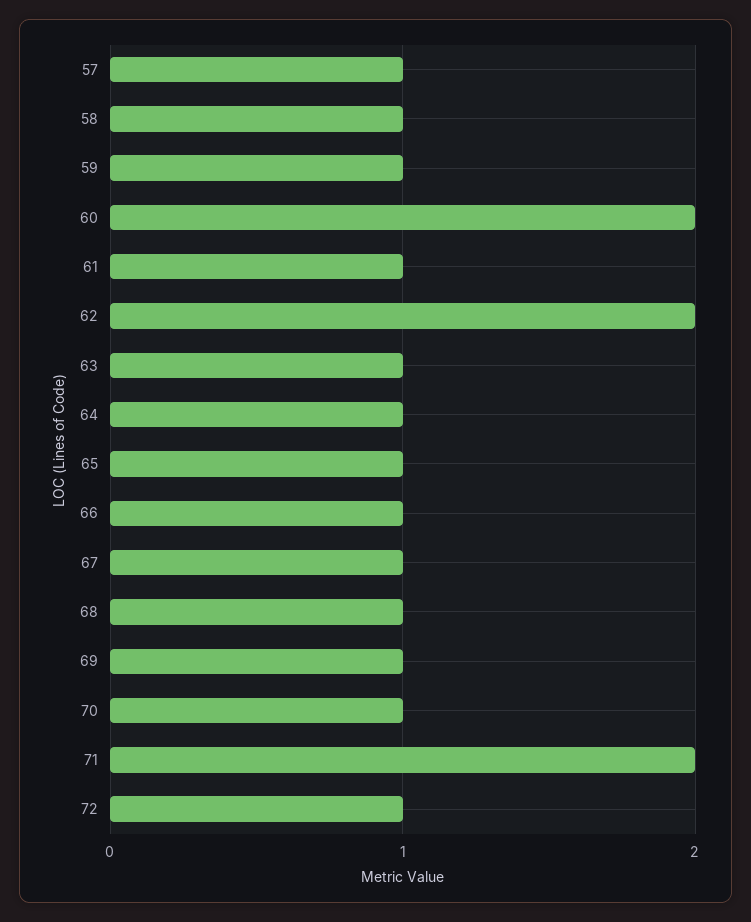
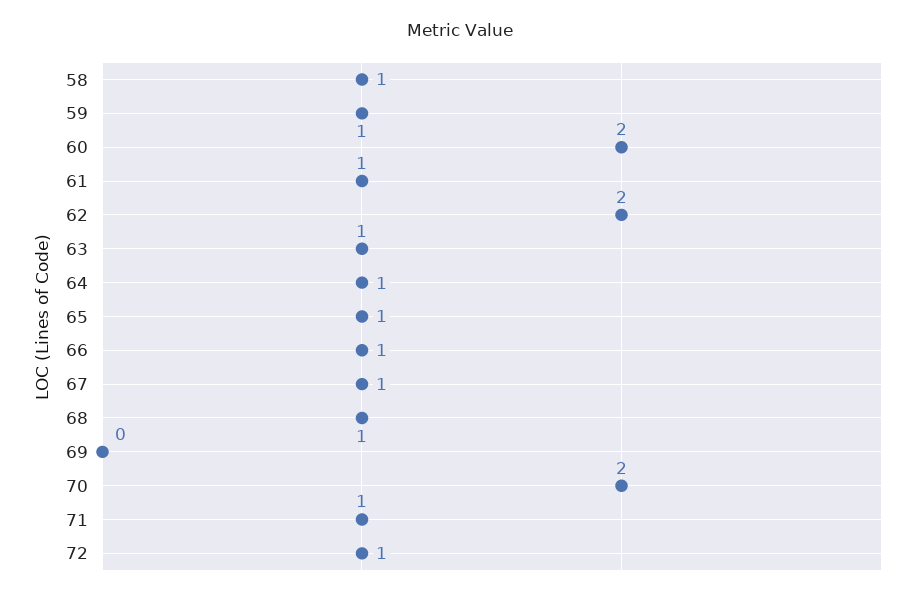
57: 1 -> none
69: 1 -> 0
70: 1 -> 2
71: 2 -> 1

